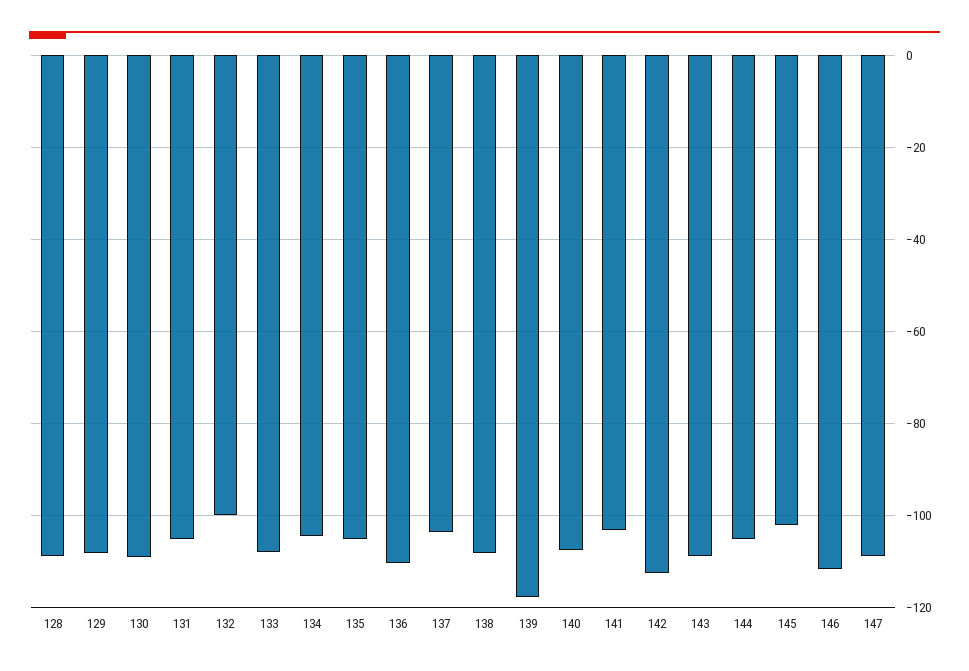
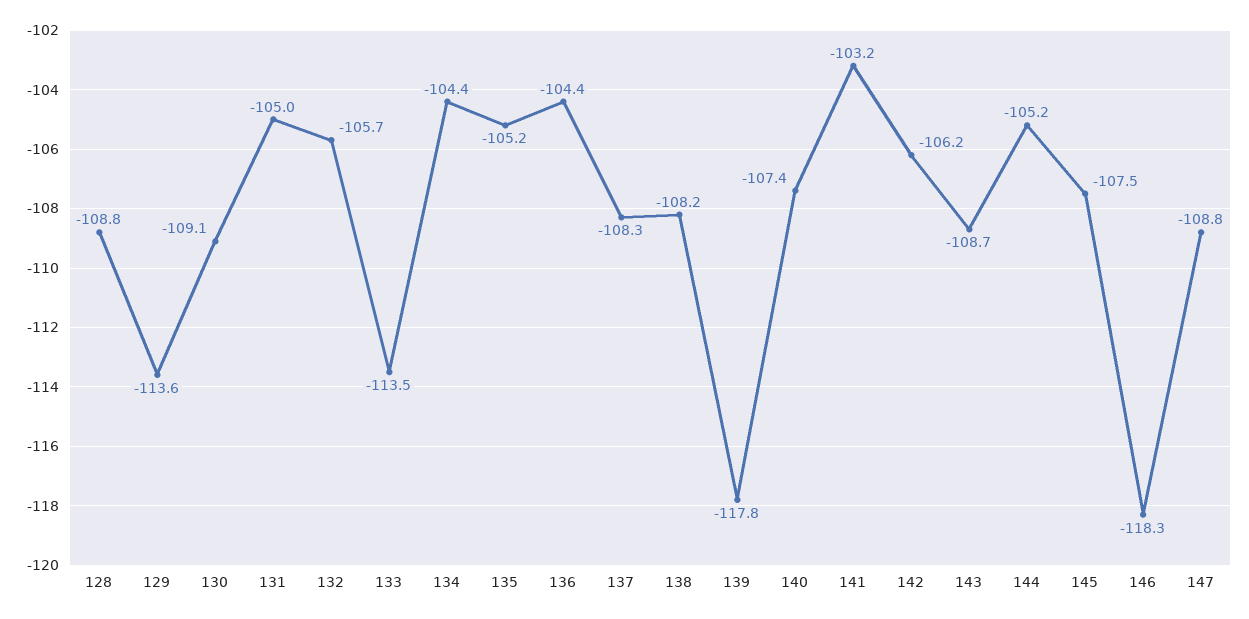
129: -108 -> -113.6
132: -100 -> -105.7
133: -108 -> -113.5
136: -110 -> -104.4
137: -104 -> -108.3
142: -112 -> -106.2
145: -102 -> -107.5
146: -112 -> -118.3

